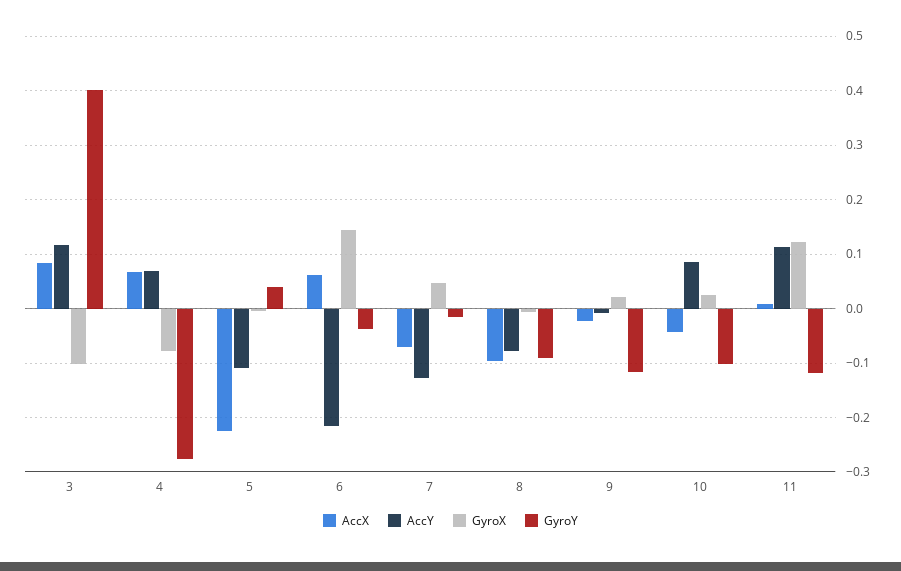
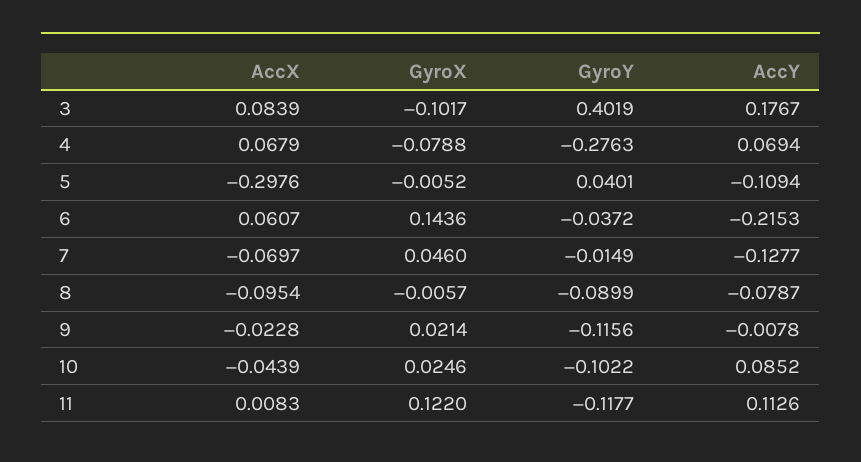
AccY, 3: 0.12 -> 0.1767
AccX, 5: -0.22 -> -0.2976

